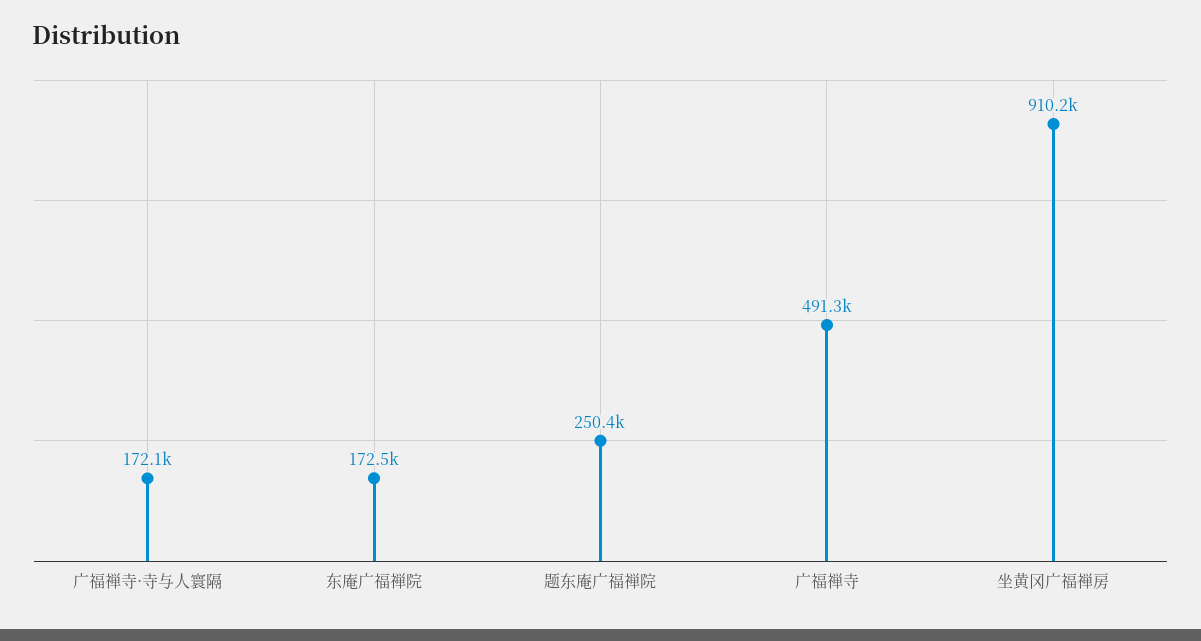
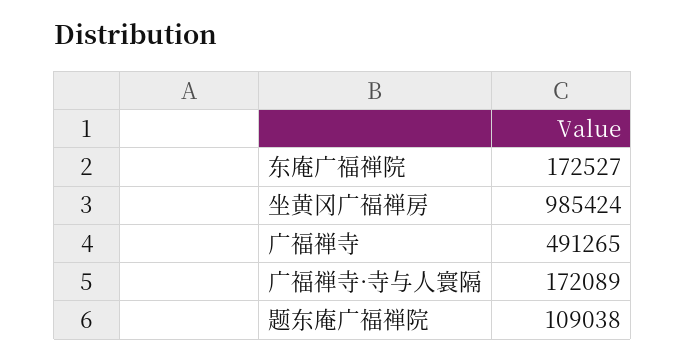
题东庵广福禅院: 250400 -> 109038
坐黄冈广福禅房: 910200 -> 985424

